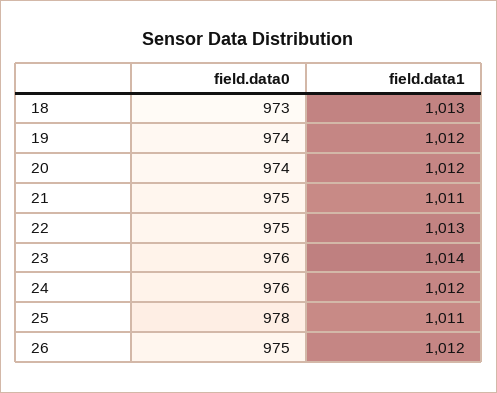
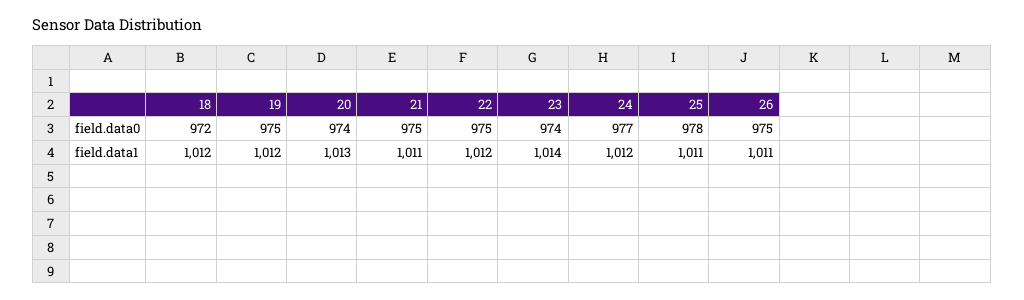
field.data0, 18: 973 -> 972
field.data1, 18: 1013 -> 1012
field.data0, 19: 974 -> 975
field.data1, 20: 1012 -> 1013
field.data1, 22: 1013 -> 1012
field.data0, 23: 976 -> 974
field.data0, 24: 976 -> 977
field.data1, 26: 1012 -> 1011

